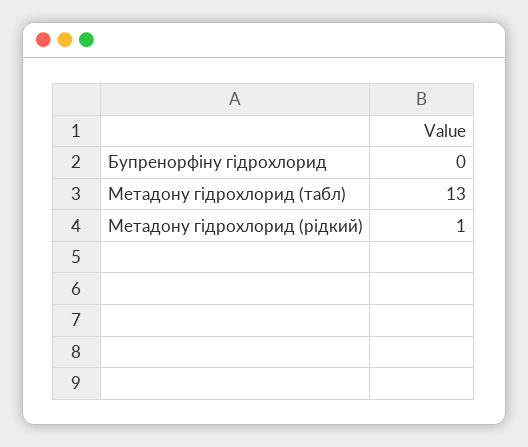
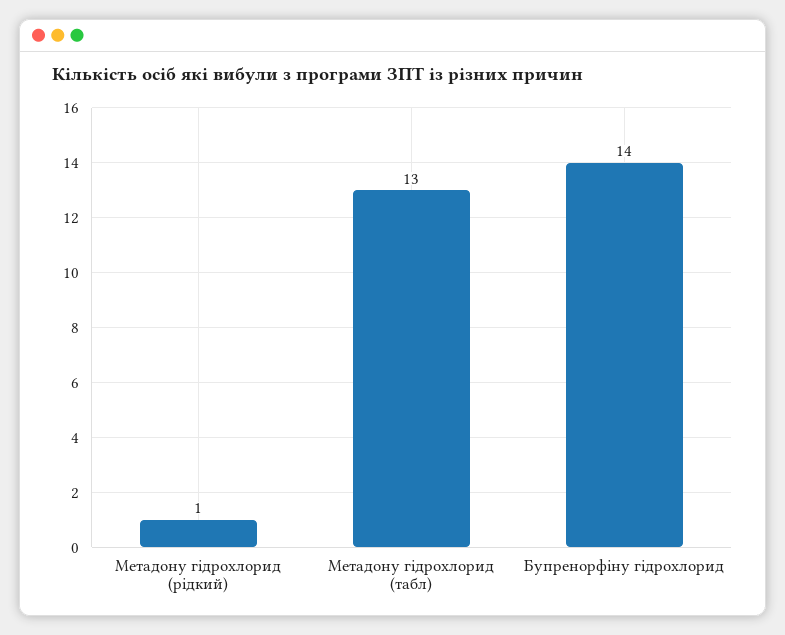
Бупренорфіну гідрохлорид: 0 -> 14

